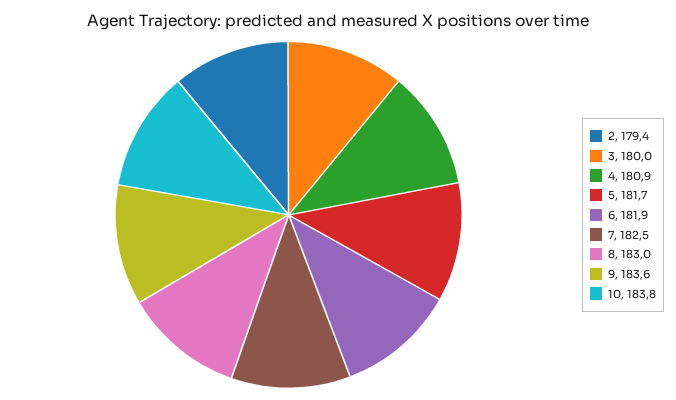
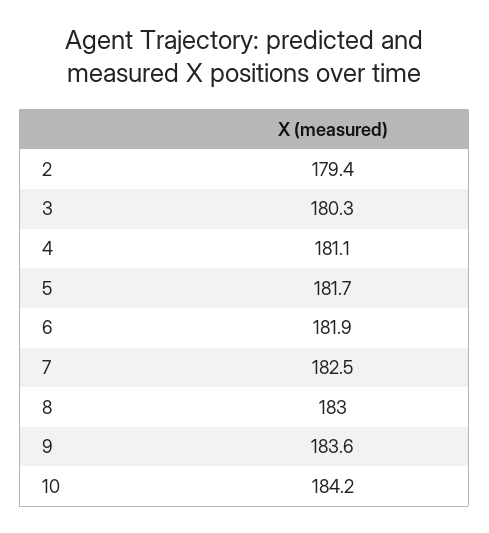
3: 180 -> 180.3
4: 180.9 -> 181.1
10: 183.8 -> 184.2

